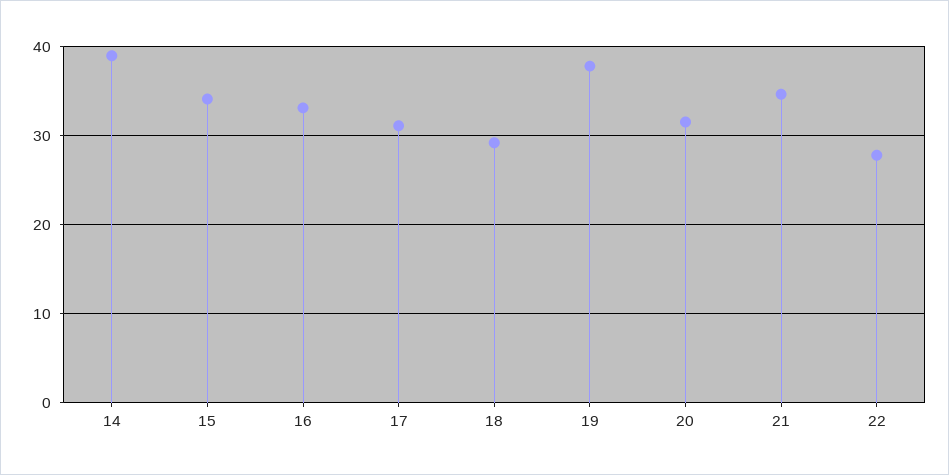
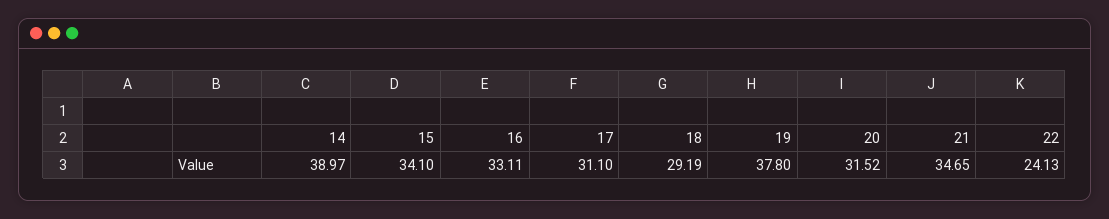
22: 28 -> 24.13

